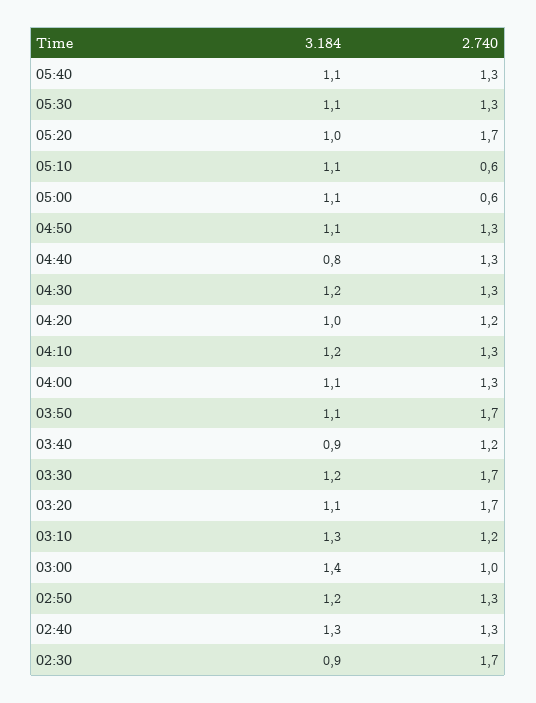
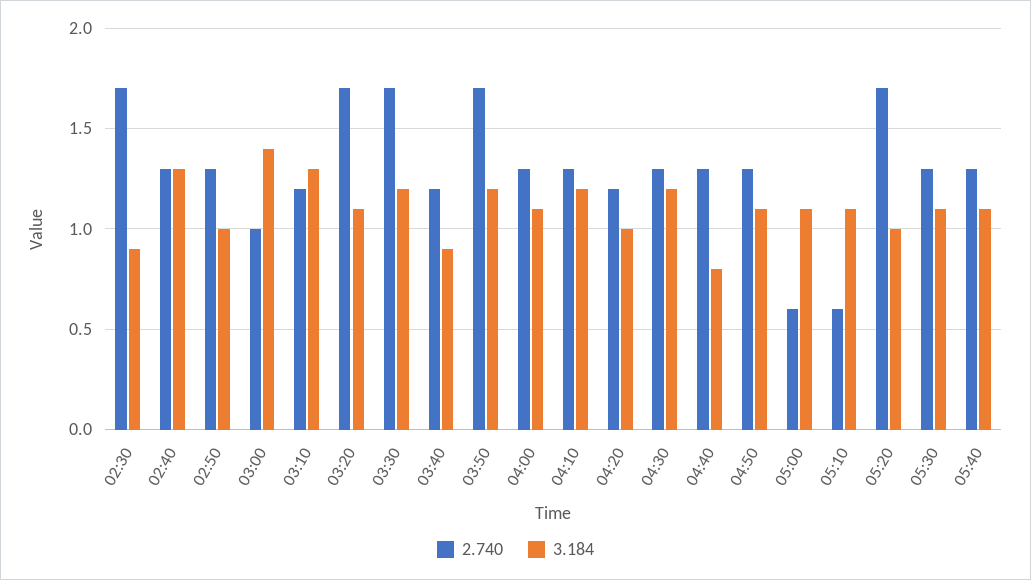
3.184, 03:50: 1.1 -> 1.2
3.184, 02:50: 1.2 -> 1

